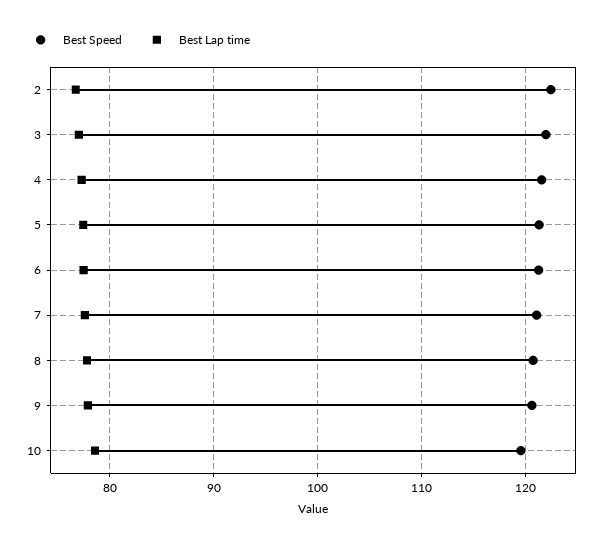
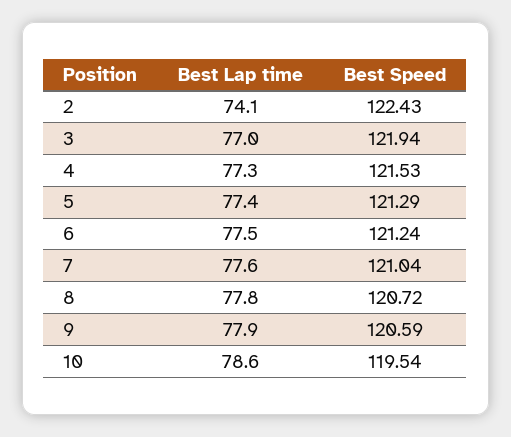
Best Lap time, 2: 77 -> 74.1

